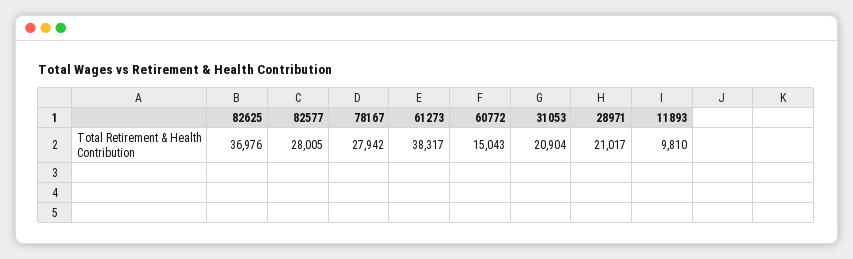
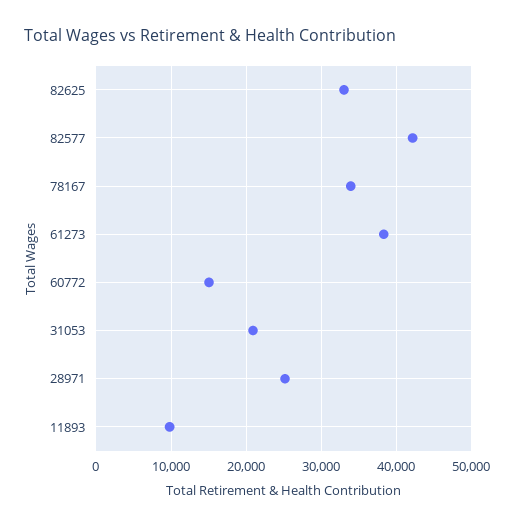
82625: 36976 -> 33000
82577: 28005 -> 42000
78167: 27942 -> 34000
28971: 21017 -> 25000

